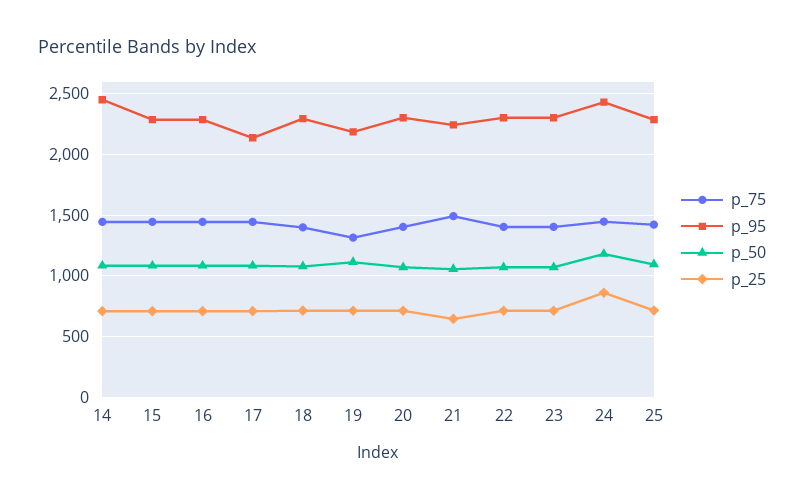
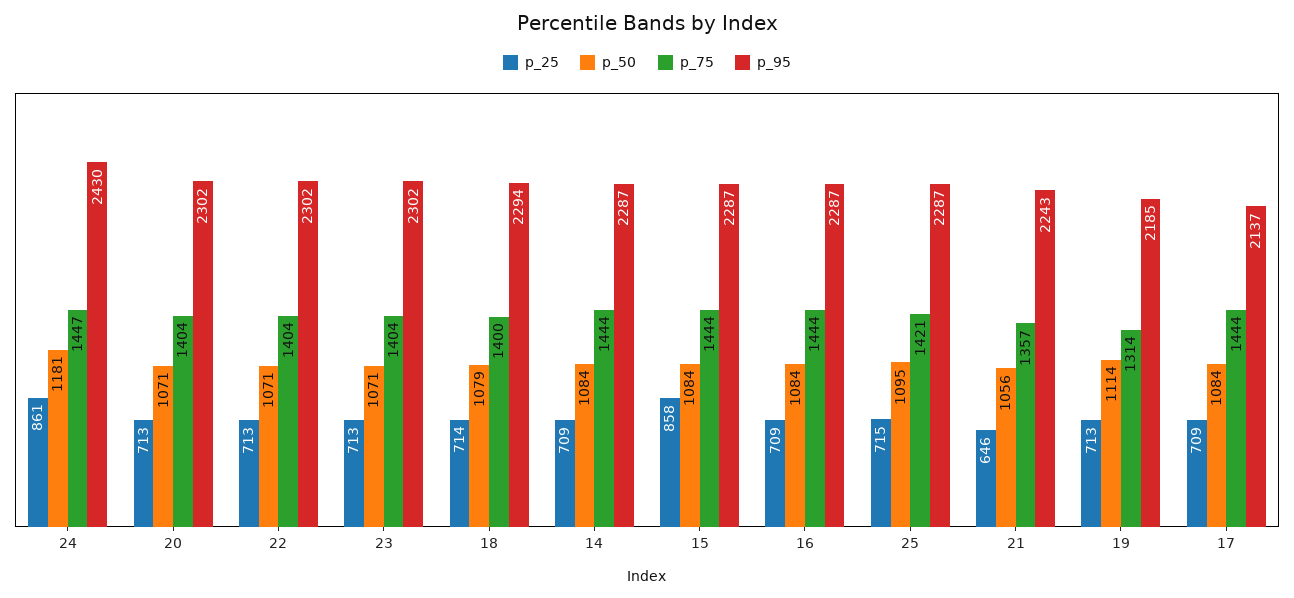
p_95, 14: 2450 -> 2287
p_25, 15: 700 -> 858
p_75, 21: 1500 -> 1357

